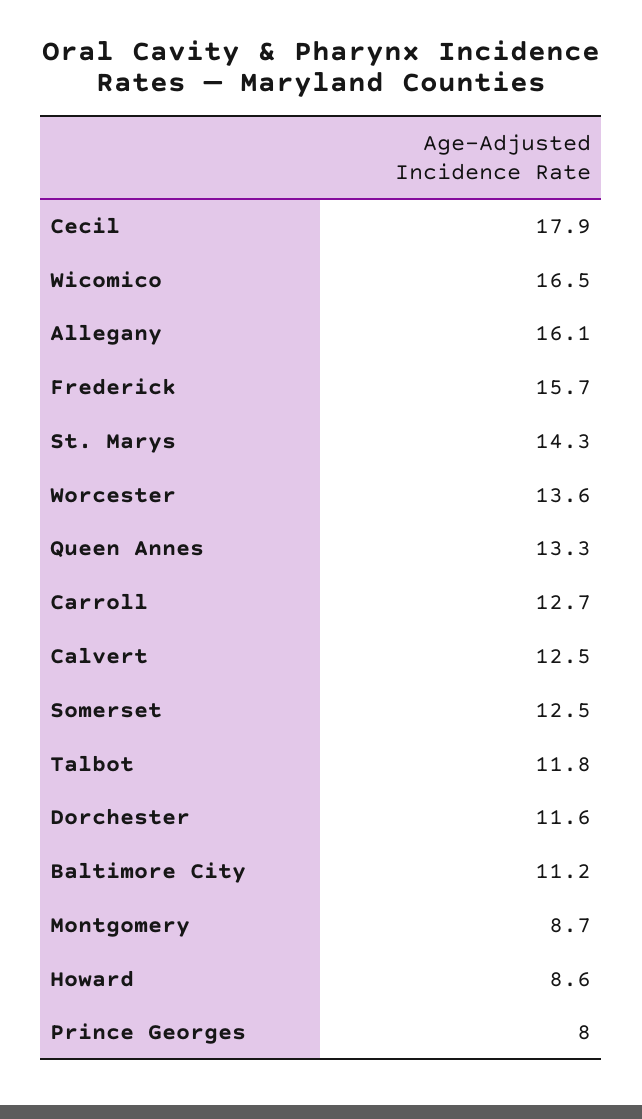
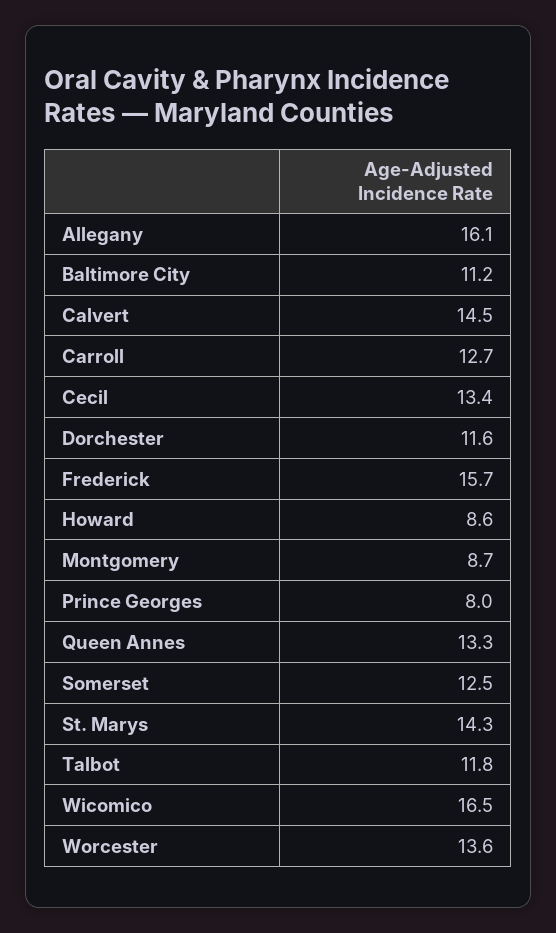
Cecil: 17.9 -> 13.4
Calvert: 12.5 -> 14.5

